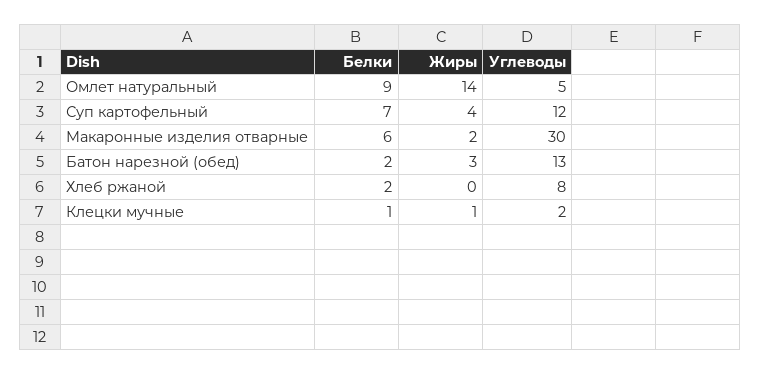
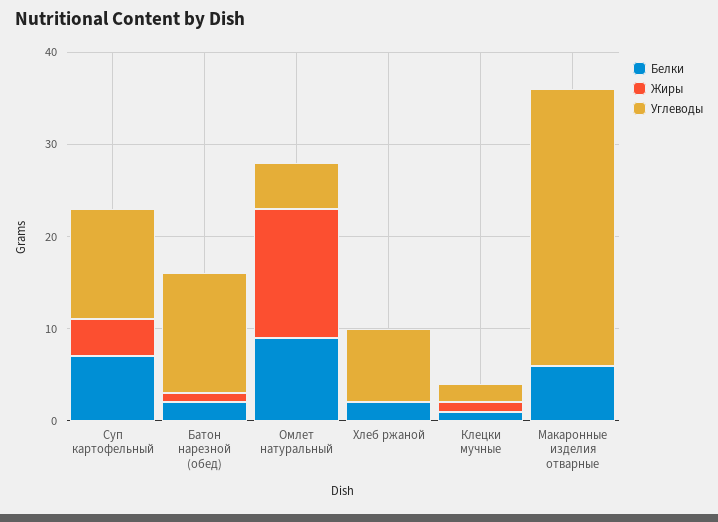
Жиры, Макаронные изделия отварные: 2 -> 0
Жиры, Батон нарезной (обед): 3 -> 1

